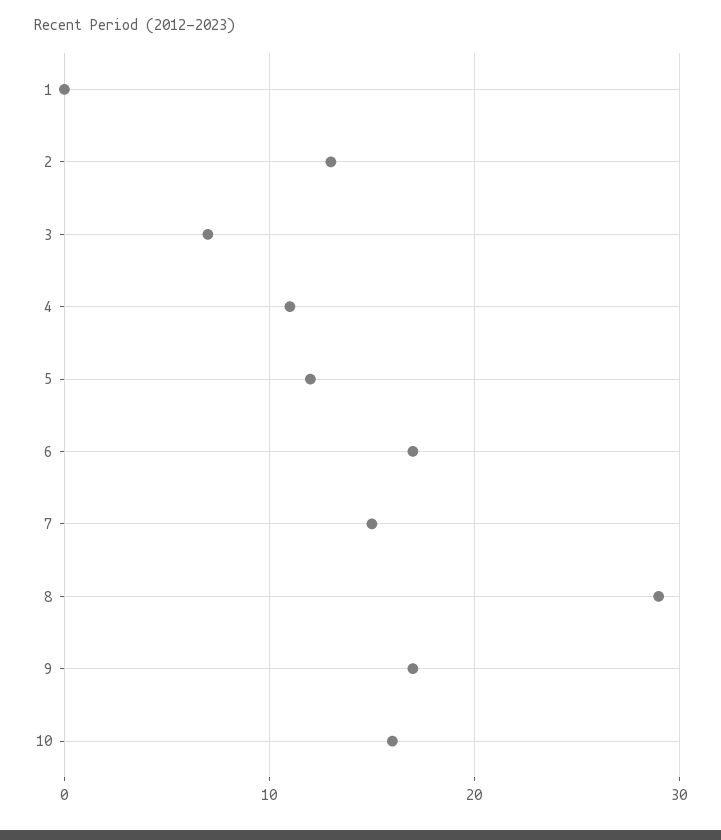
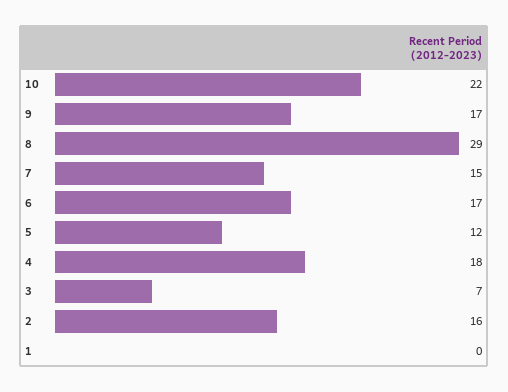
2: 13 -> 16
4: 11 -> 18
10: 16 -> 22

